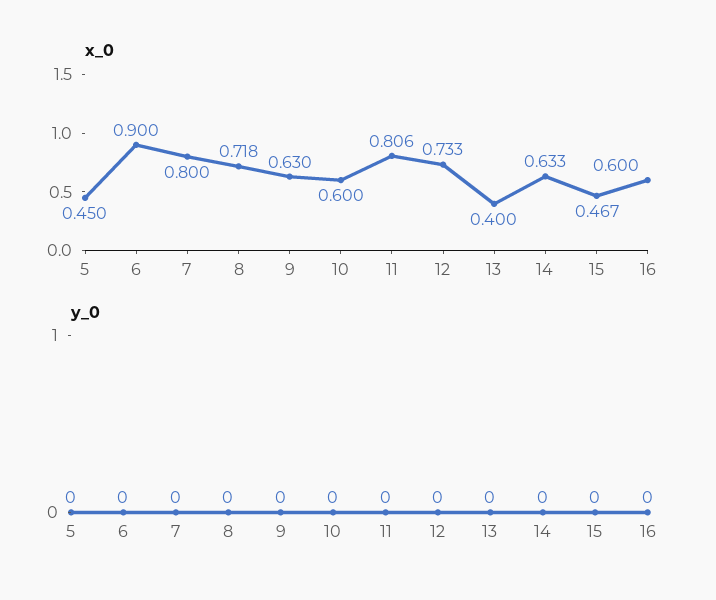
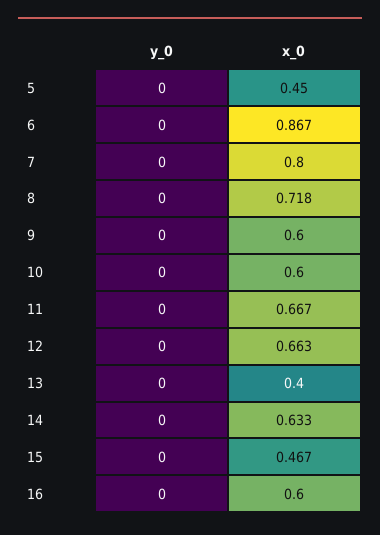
x_0, 6: 0.9 -> 0.867
x_0, 9: 0.63 -> 0.6
x_0, 11: 0.806 -> 0.667
x_0, 12: 0.733 -> 0.663

